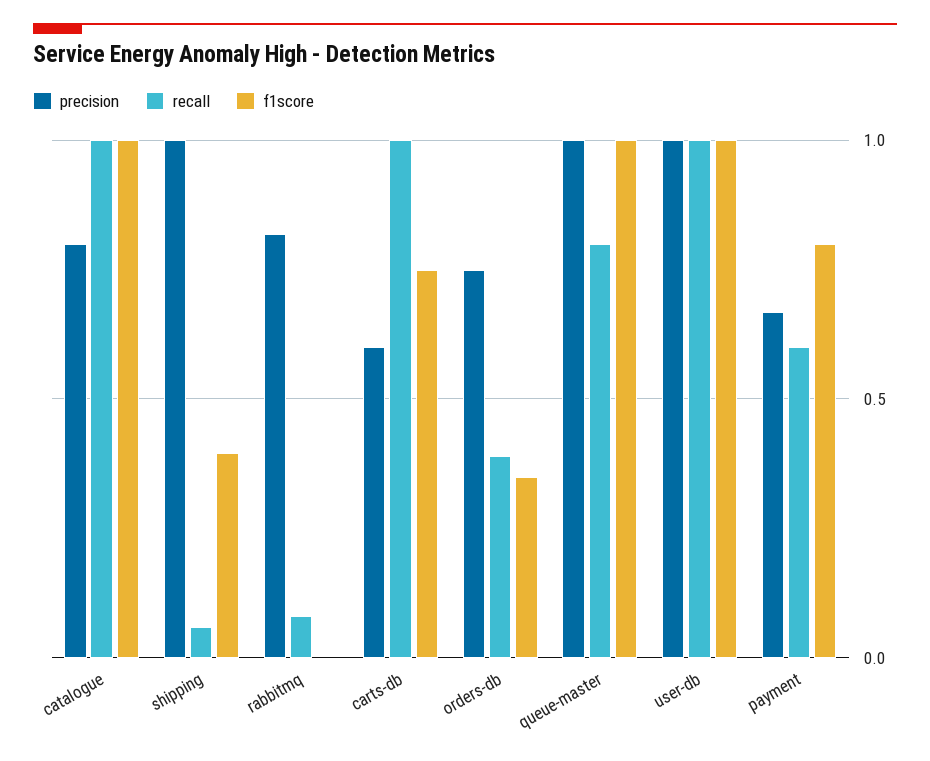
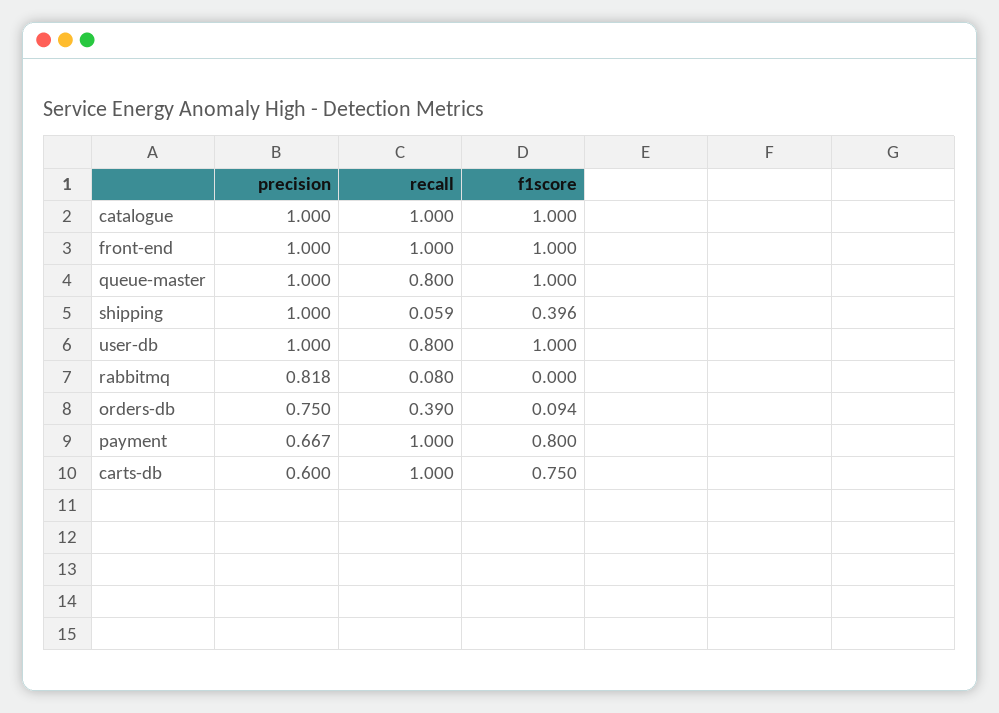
precision, catalogue: 0.8 -> 1
f1score, orders-db: 0.35 -> 0.094
recall, user-db: 1 -> 0.8
recall, payment: 0.6 -> 1
precision, front-end: none -> 1
recall, front-end: none -> 1
f1score, front-end: none -> 1

